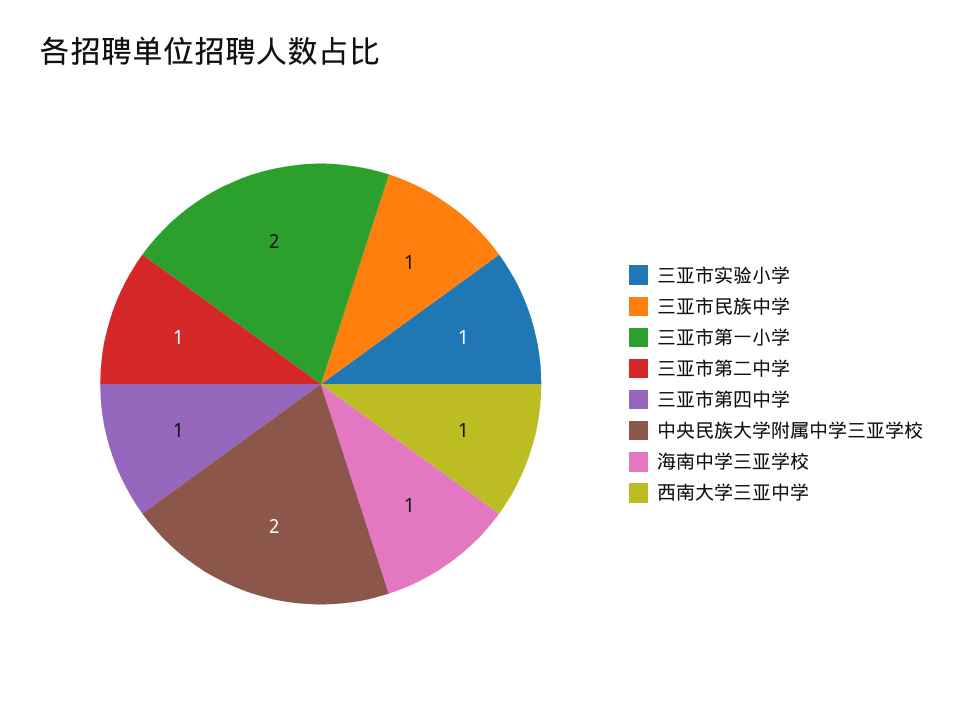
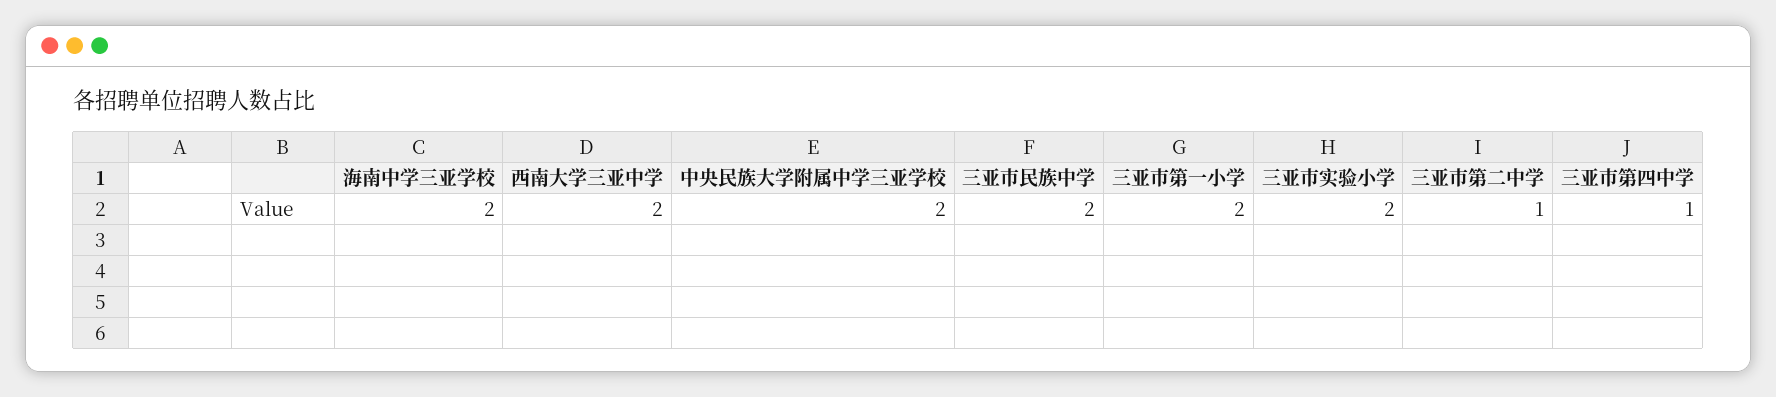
三亚市实验小学: 1 -> 2
三亚市民族中学: 1 -> 2
海南中学三亚学校: 1 -> 2
西南大学三亚中学: 1 -> 2

